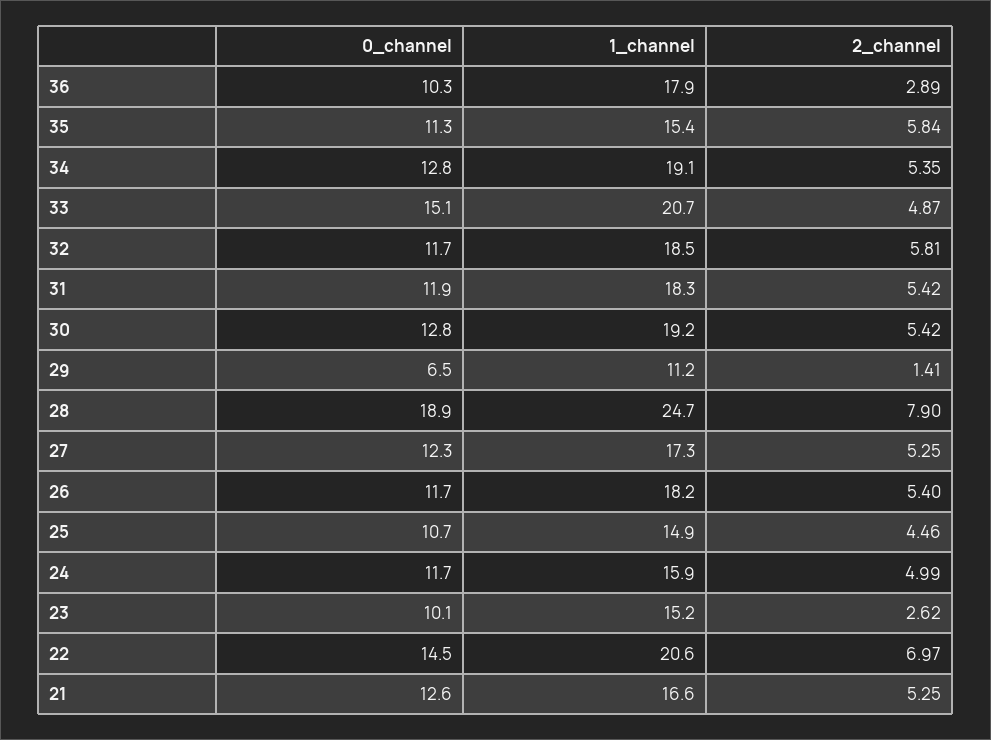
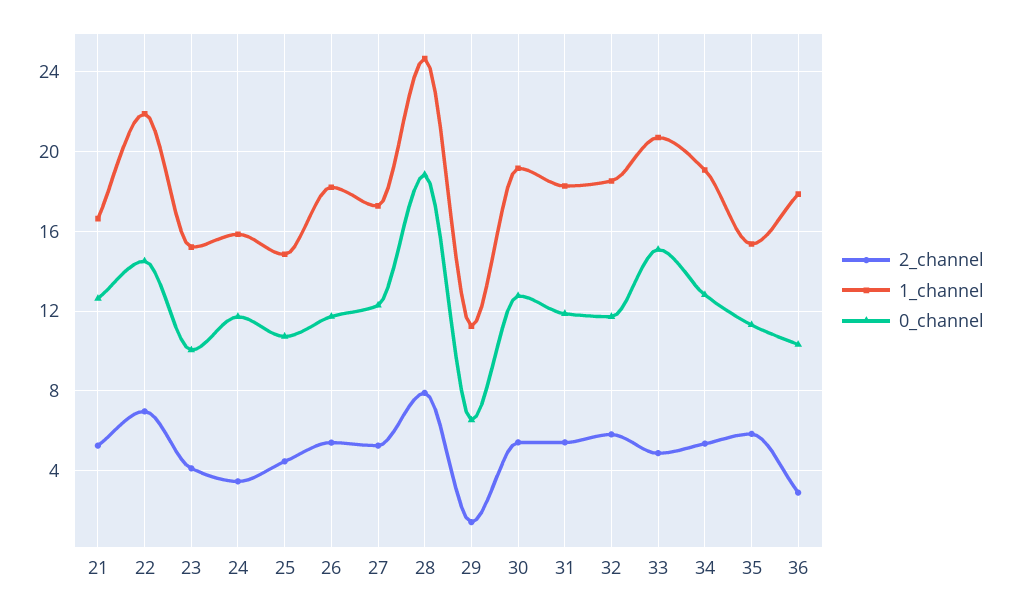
2_channel, 24: 4.99 -> 3.5
2_channel, 23: 2.62 -> 4
1_channel, 22: 20.6 -> 22

